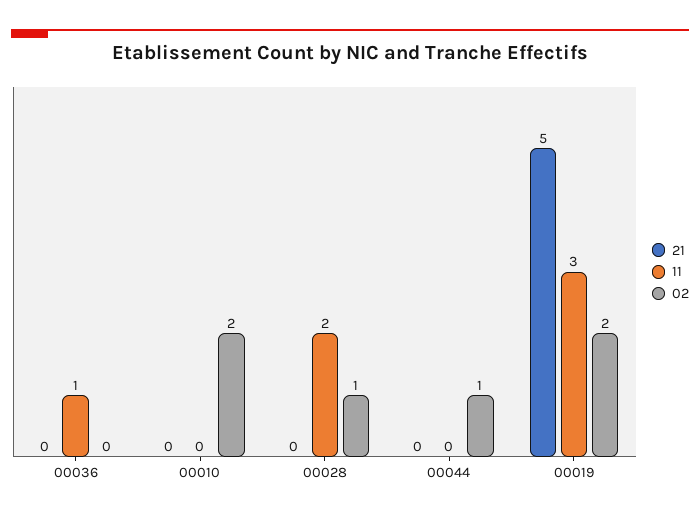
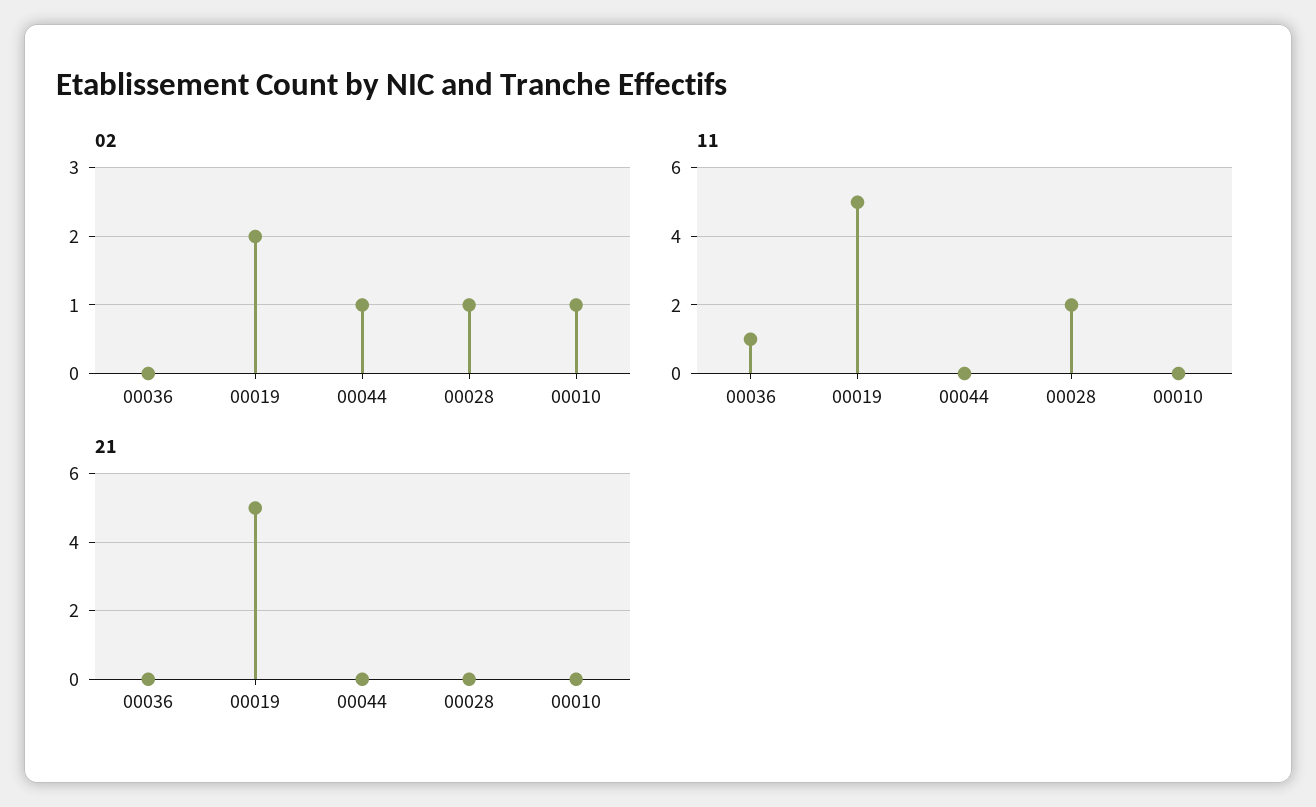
02, 00010: 2 -> 1
11, 00019: 3 -> 5

